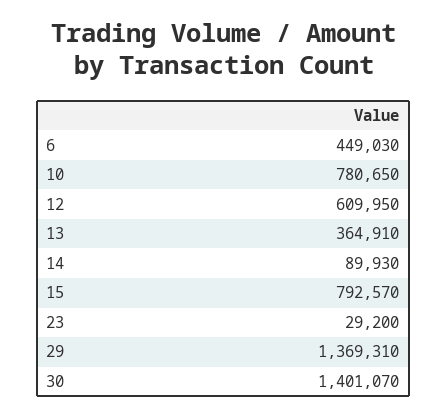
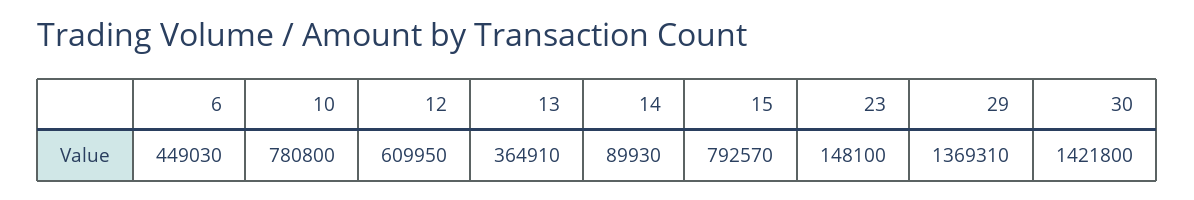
10: 780650 -> 780800
23: 29200 -> 148100
30: 1401070 -> 1421800

